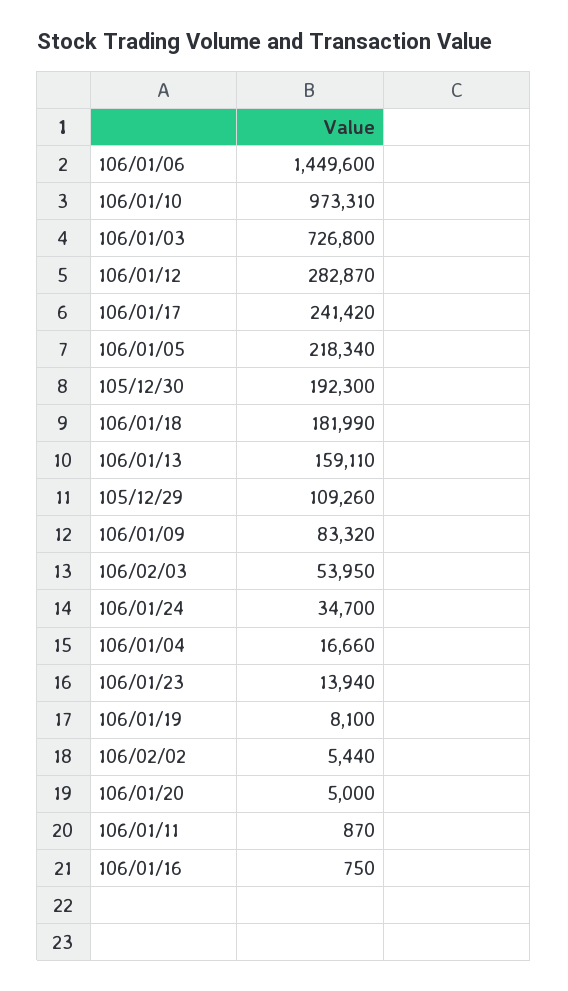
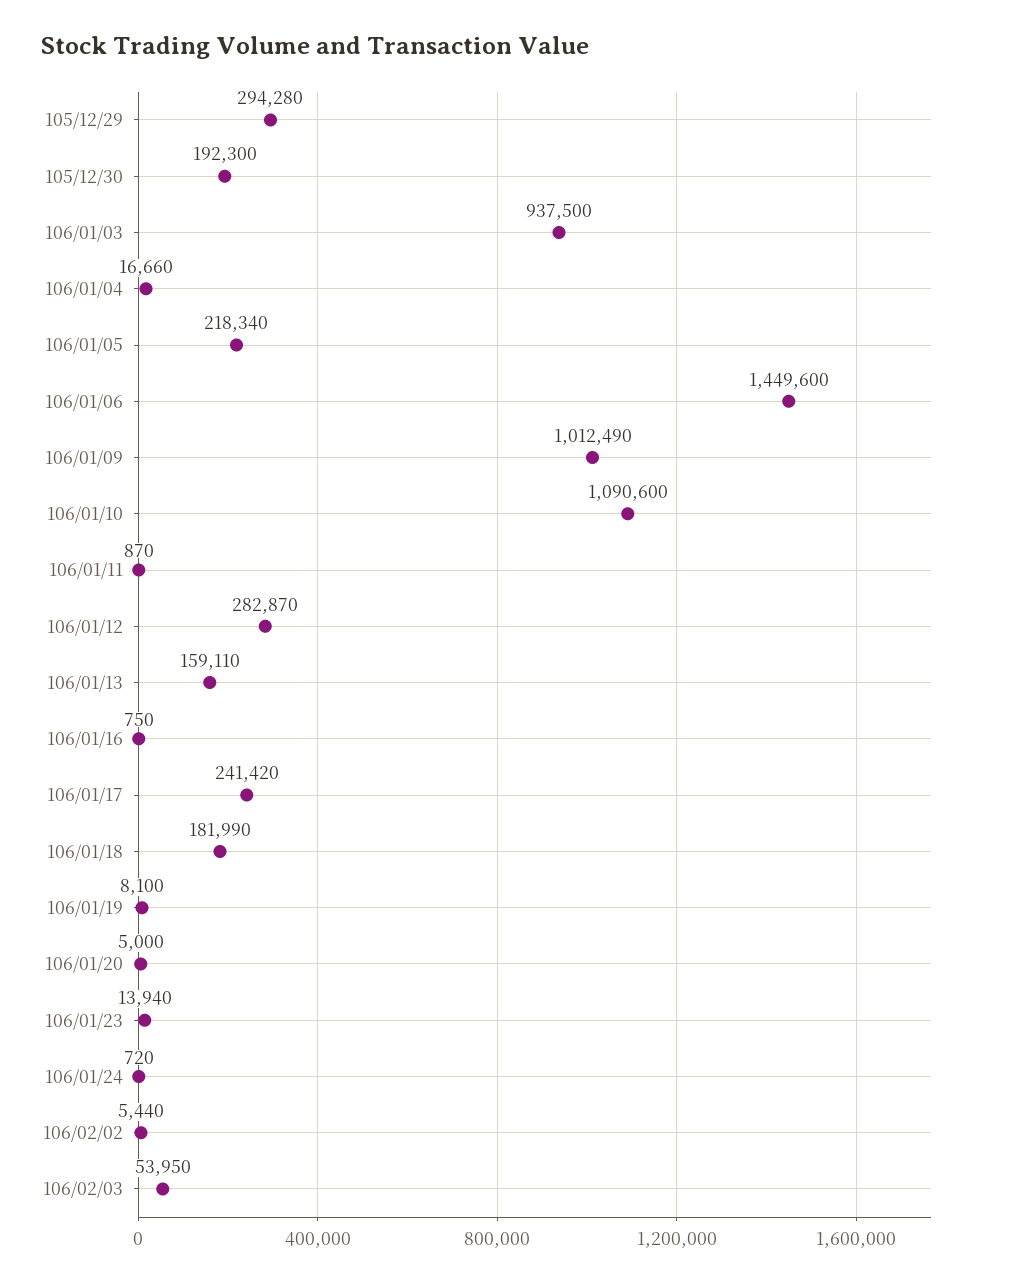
106/01/10: 973310 -> 1090600
106/01/03: 726800 -> 937500
105/12/29: 109260 -> 294280
106/01/09: 83320 -> 1012490
106/01/24: 34700 -> 720

